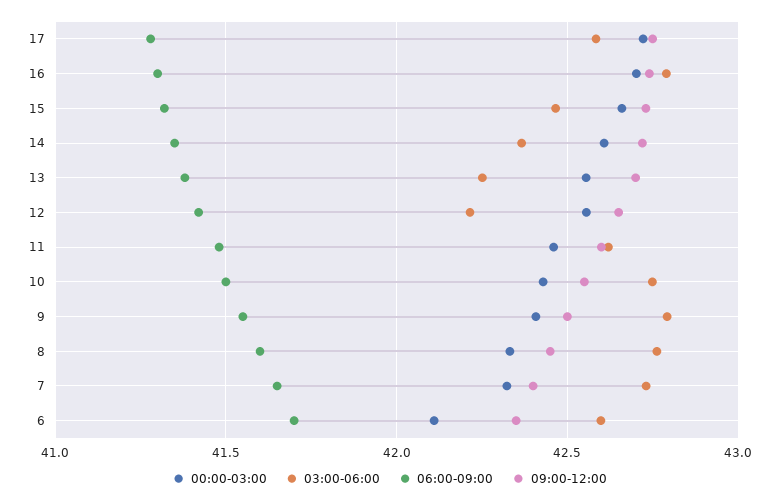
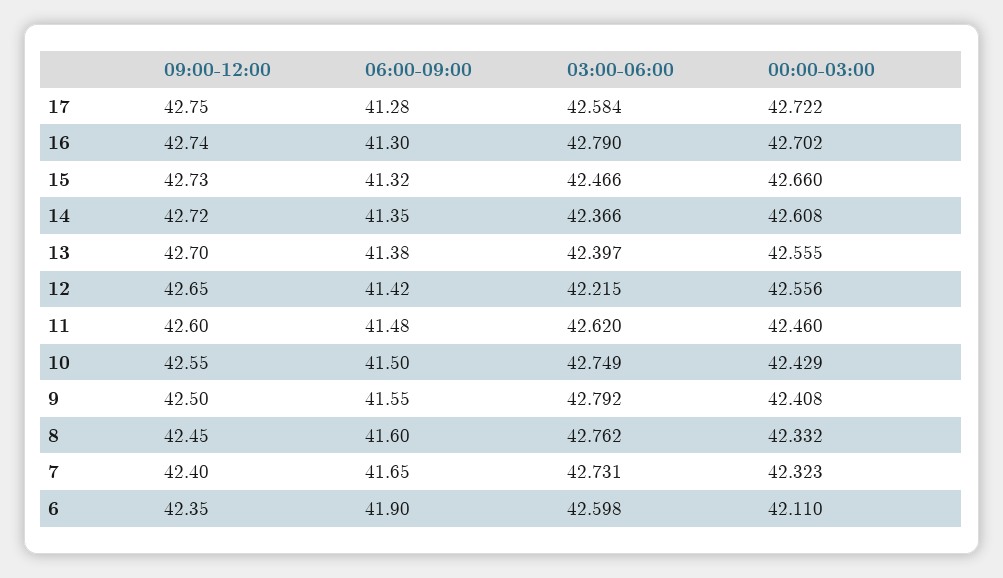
03:00-06:00, 13: 42.25 -> 42.397
06:00-09:00, 6: 41.7 -> 41.9

